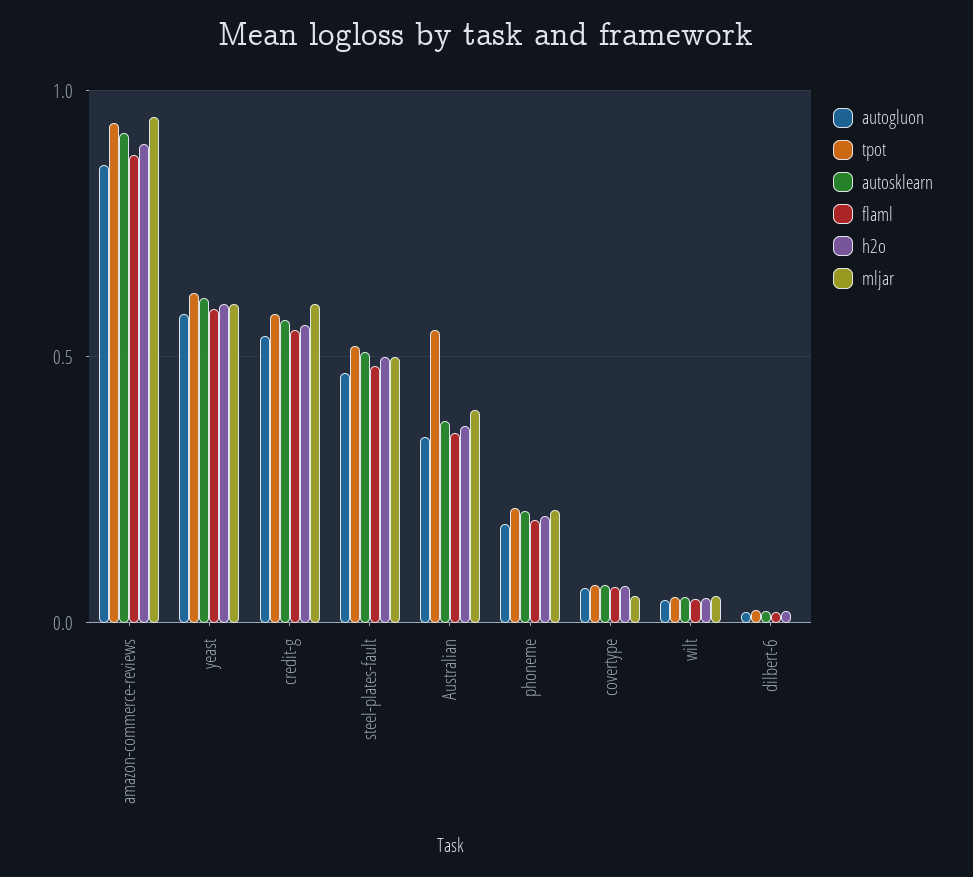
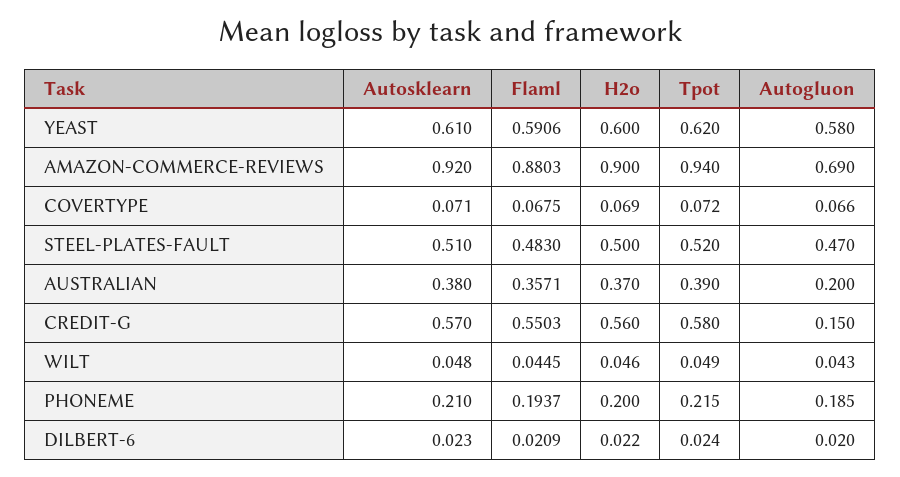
autogluon, amazon-commerce-reviews: 0.85 -> 0.69
mljar, amazon-commerce-reviews: 0.95 -> none
mljar, yeast: 0.6 -> none
autogluon, credit-g: 0.55 -> 0.15
mljar, credit-g: 0.6 -> none
mljar, steel-plates-fault: 0.5 -> none
autogluon, Australian: 0.35 -> 0.2
tpot, Australian: 0.55 -> 0.39
mljar, Australian: 0.4 -> none
mljar, phoneme: 0.2 -> none
mljar, covertype: 0.05 -> none
mljar, wilt: 0.05 -> none
mljar, dilbert-6: 0 -> none

